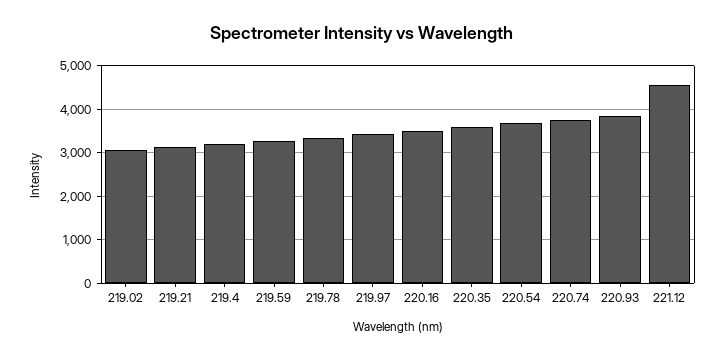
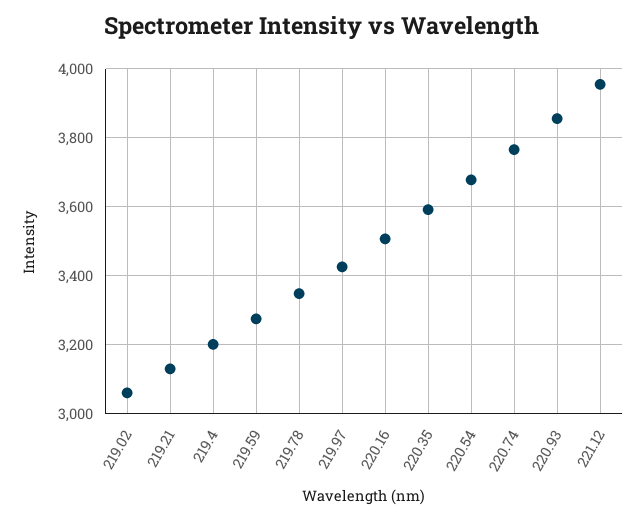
221.12: 4600 -> 3960

